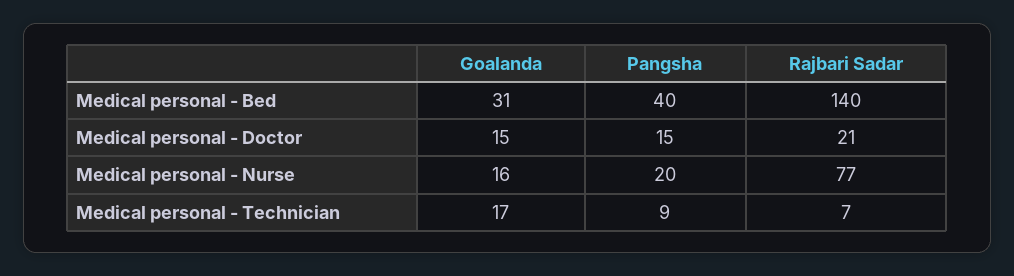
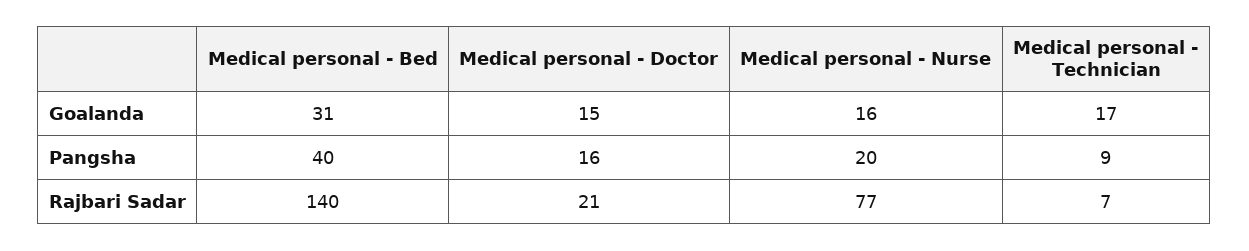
Pangsha, Medical personal - Doctor: 15 -> 16

